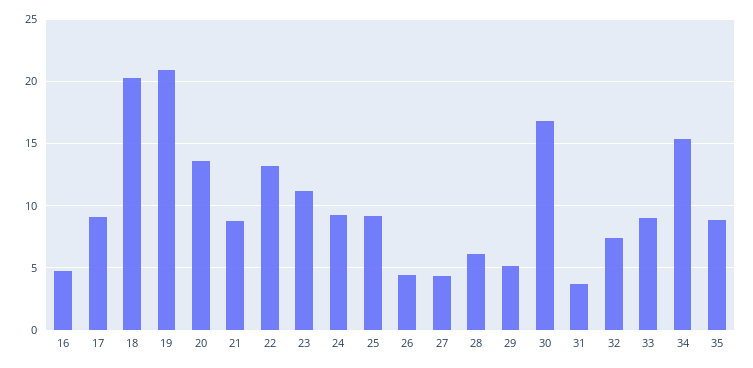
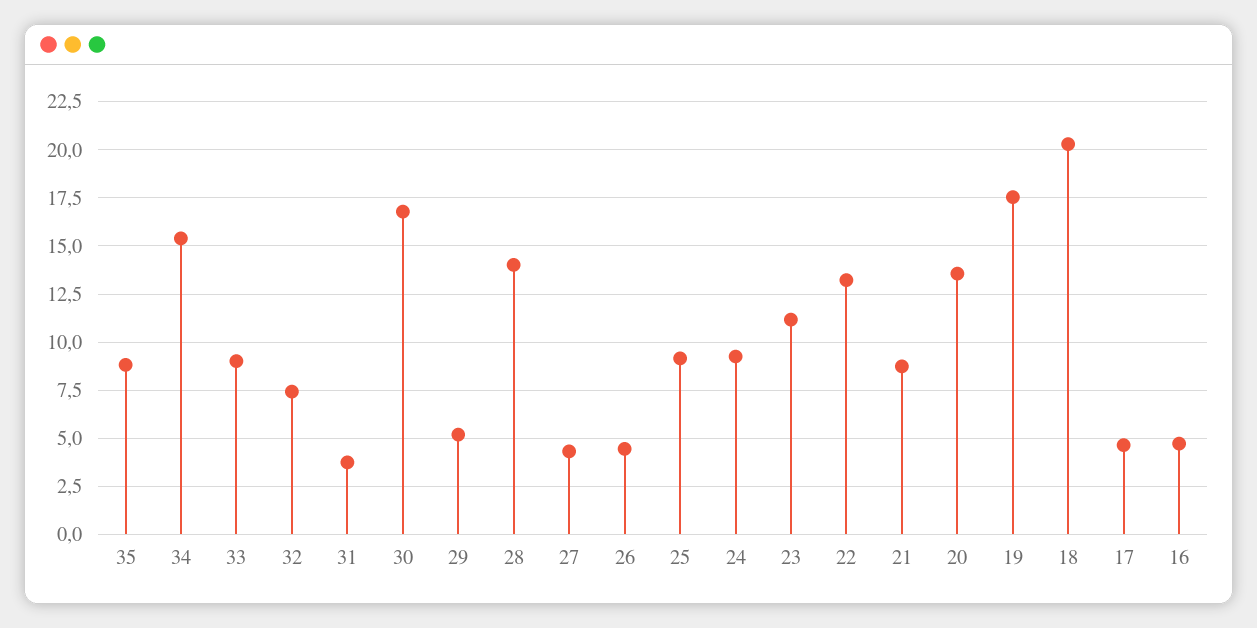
17: 9 -> 4.5
19: 21 -> 17.5
28: 6 -> 14

